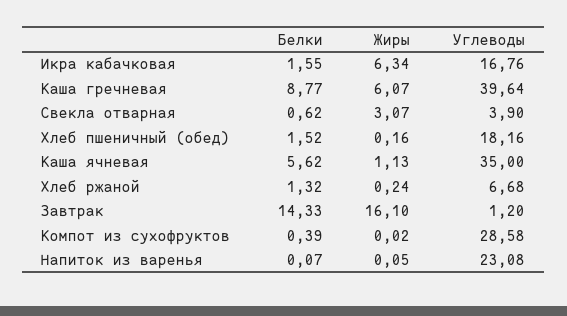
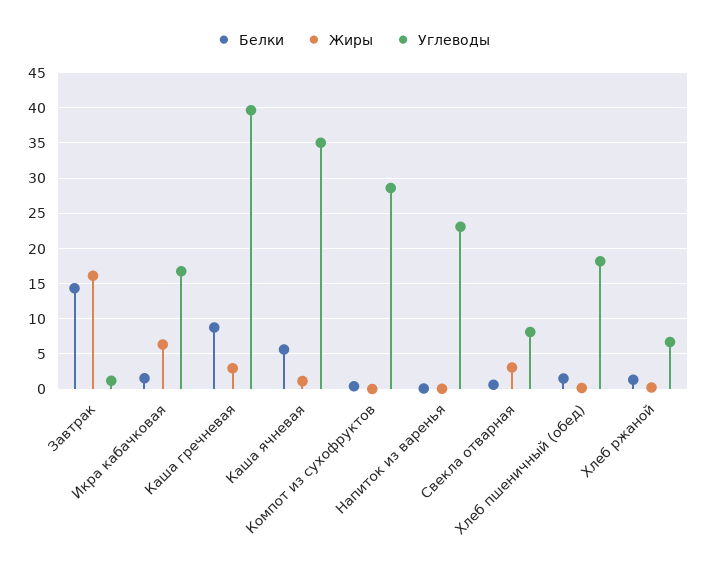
Жиры, Каша гречневая: 6.07 -> 3
Углеводы, Свекла отварная: 3.9 -> 8

